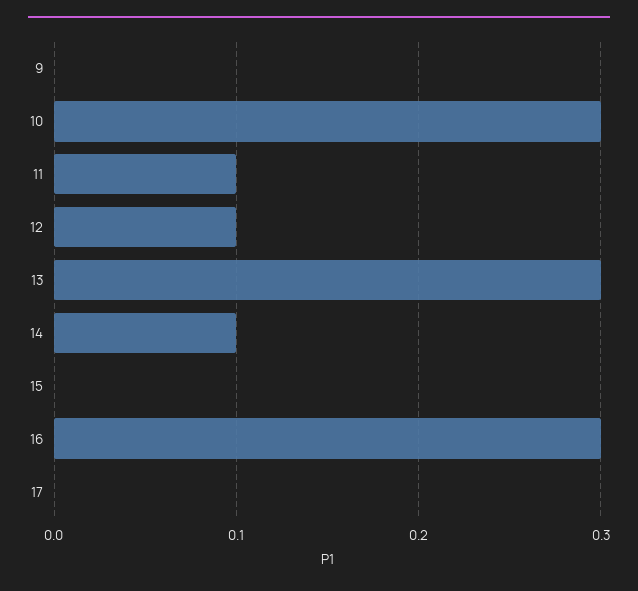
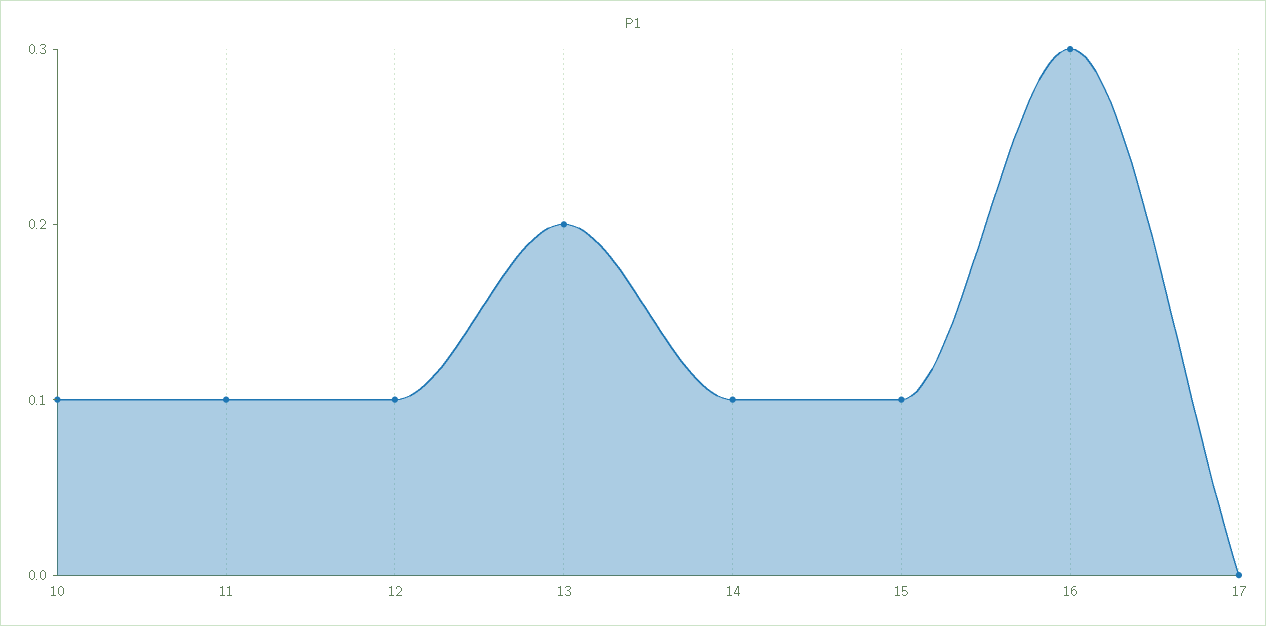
9: 0 -> none
10: 0.3 -> 0.1
13: 0.3 -> 0.2
15: 0 -> 0.1

